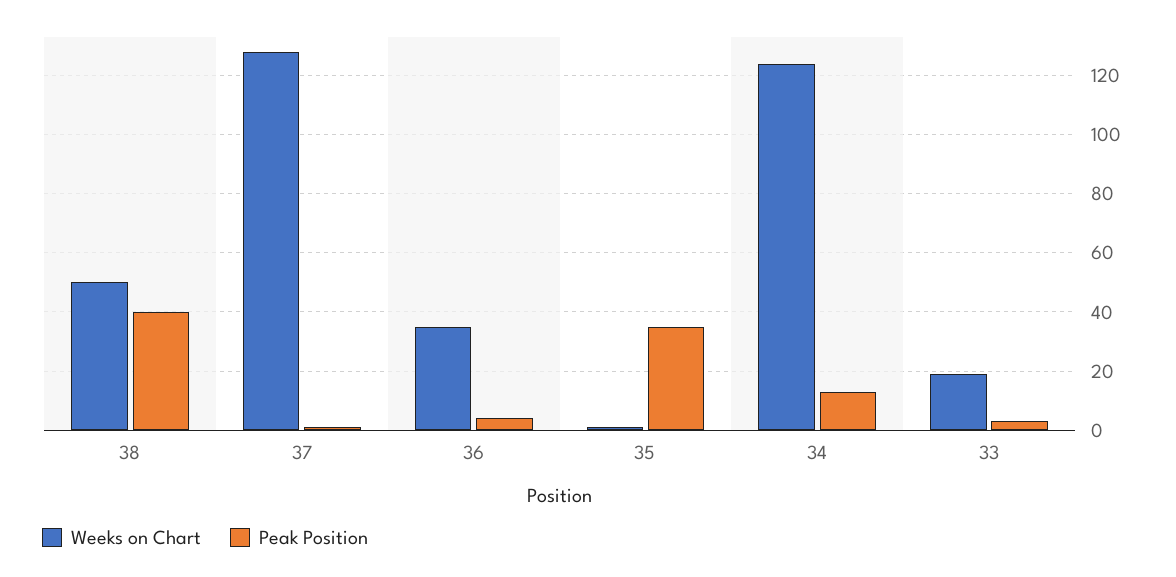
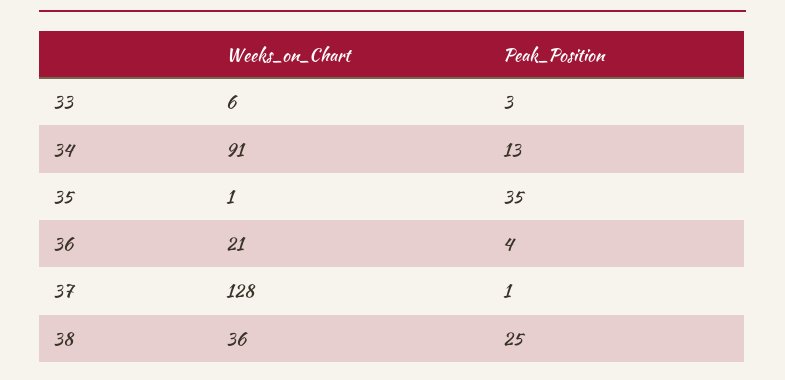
Weeks on Chart, 38: 50 -> 36
Peak Position, 38: 40 -> 25
Weeks on Chart, 36: 35 -> 21
Weeks on Chart, 34: 125 -> 91
Weeks on Chart, 33: 20 -> 6

